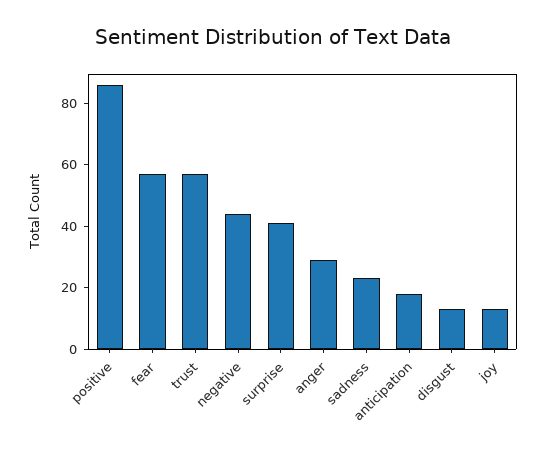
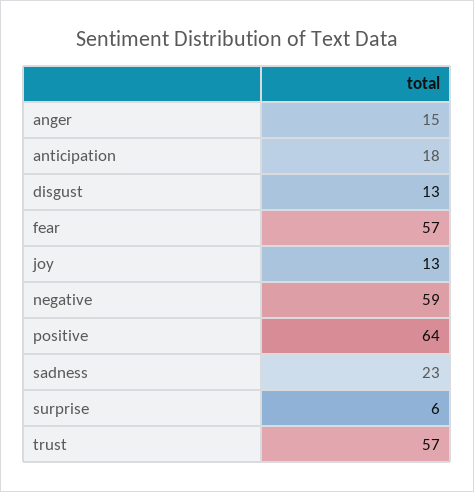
positive: 85 -> 64
negative: 45 -> 59
surprise: 40 -> 6
anger: 30 -> 15

